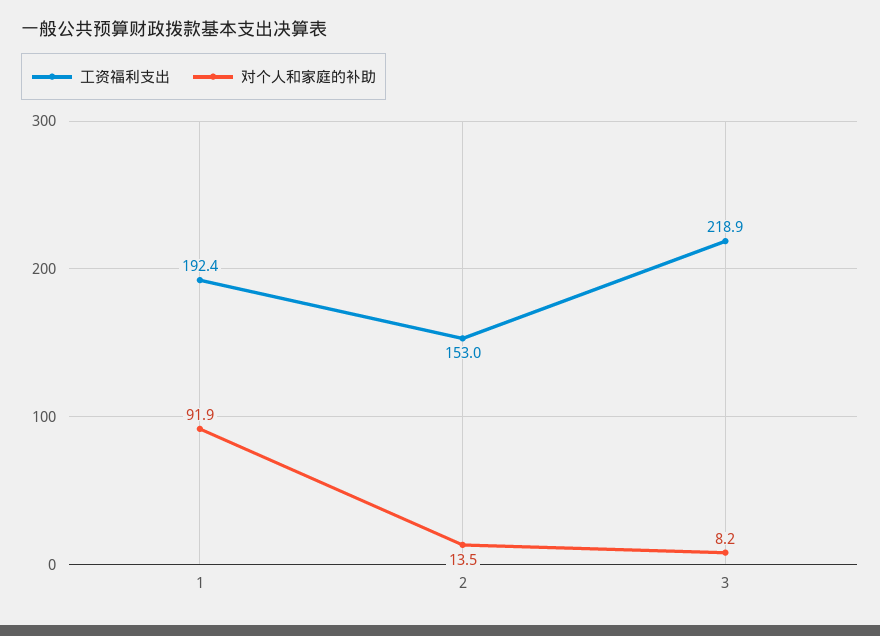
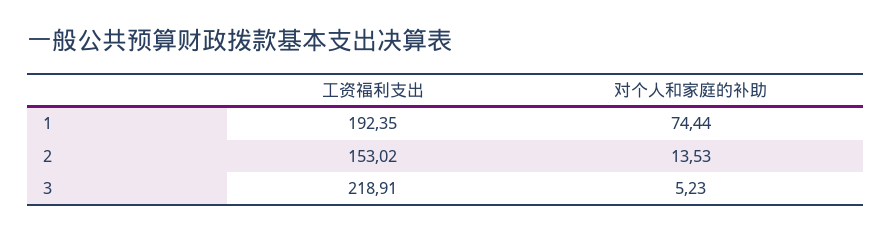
对个人和家庭的补助, 1: 91.9 -> 74.44
对个人和家庭的补助, 3: 8.2 -> 5.23

